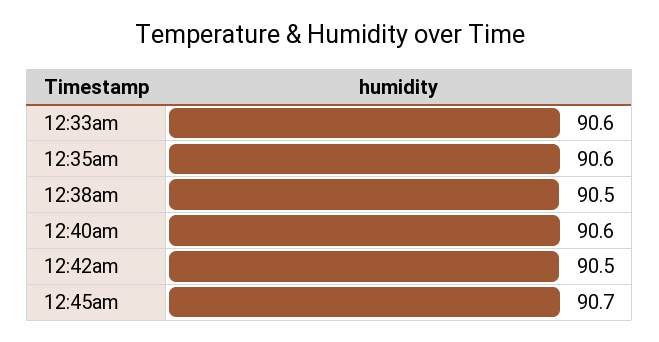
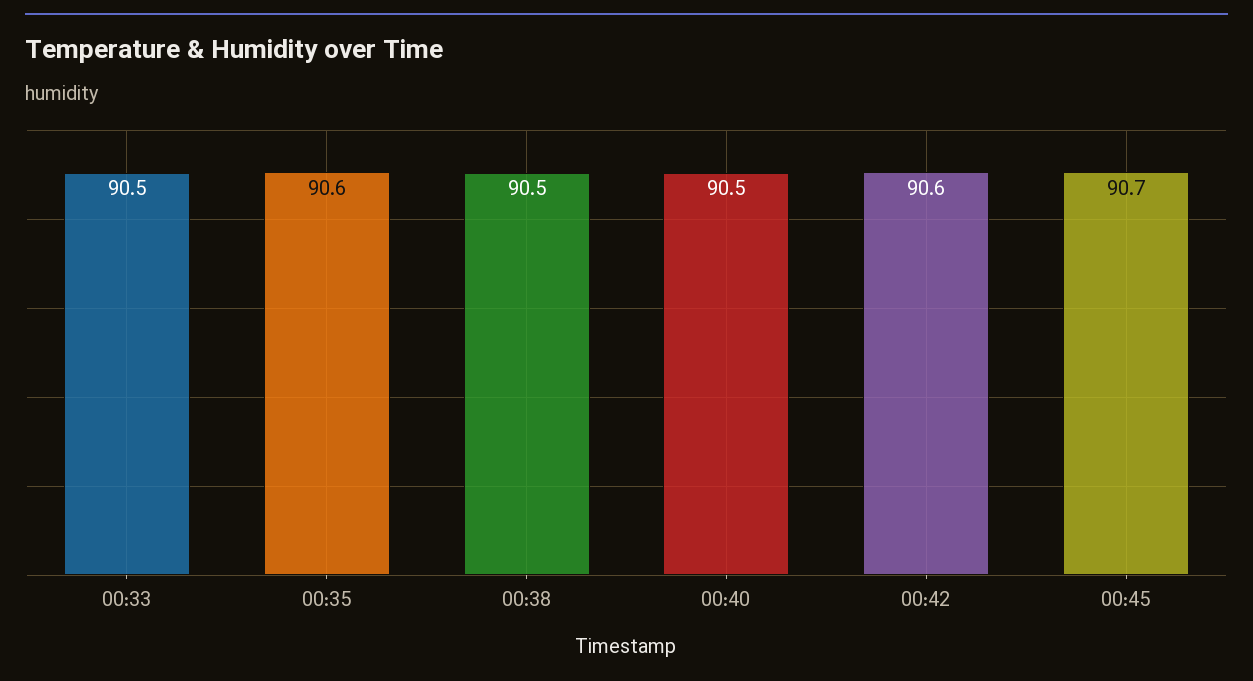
12:33am: 90.6 -> 90.5
12:40am: 90.6 -> 90.5
12:42am: 90.5 -> 90.6

